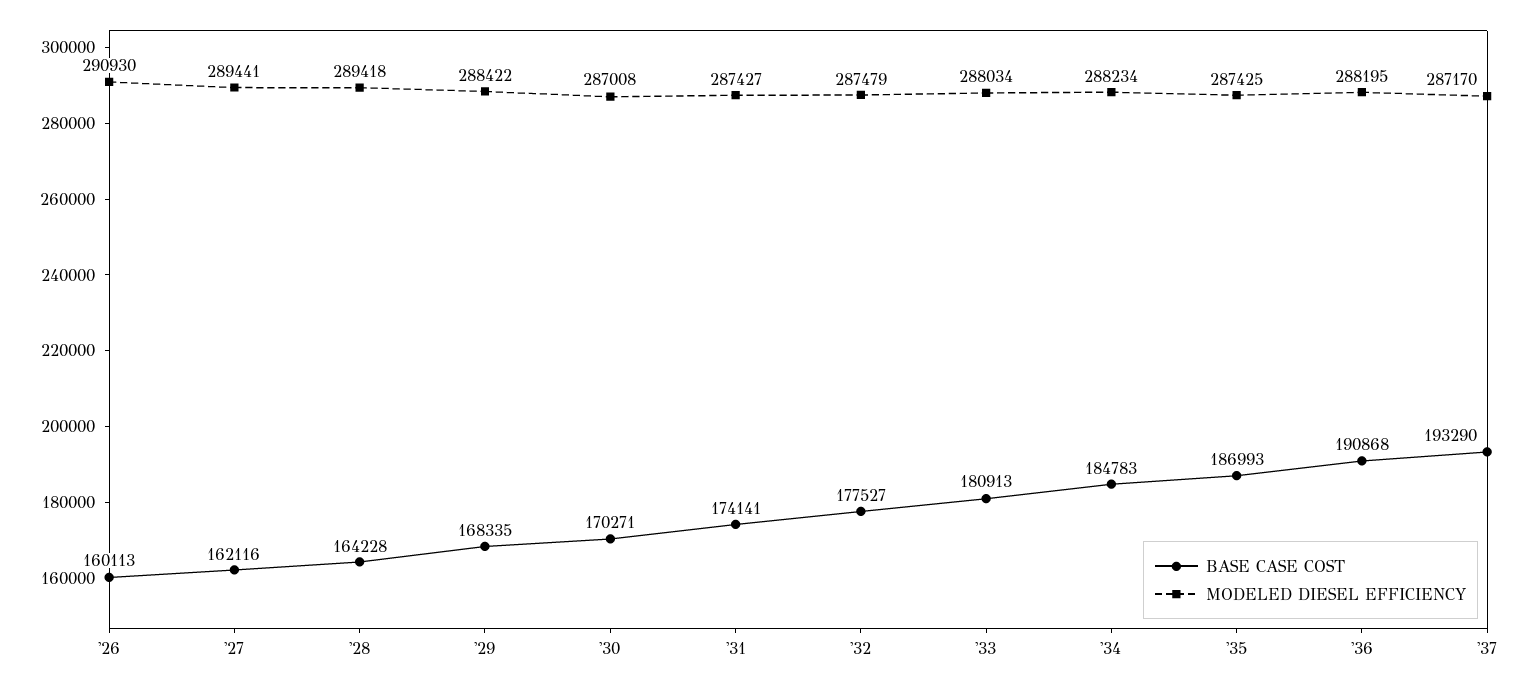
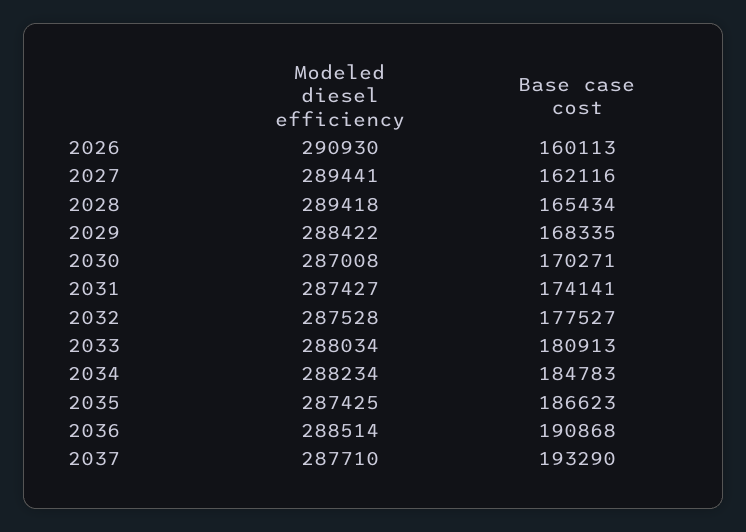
BASE CASE COST, '28: 164228 -> 165434
MODELED DIESEL EFFICIENCY, '32: 287479 -> 287528
BASE CASE COST, '35: 186993 -> 186623
MODELED DIESEL EFFICIENCY, '36: 288195 -> 288514
MODELED DIESEL EFFICIENCY, '37: 287170 -> 287710

